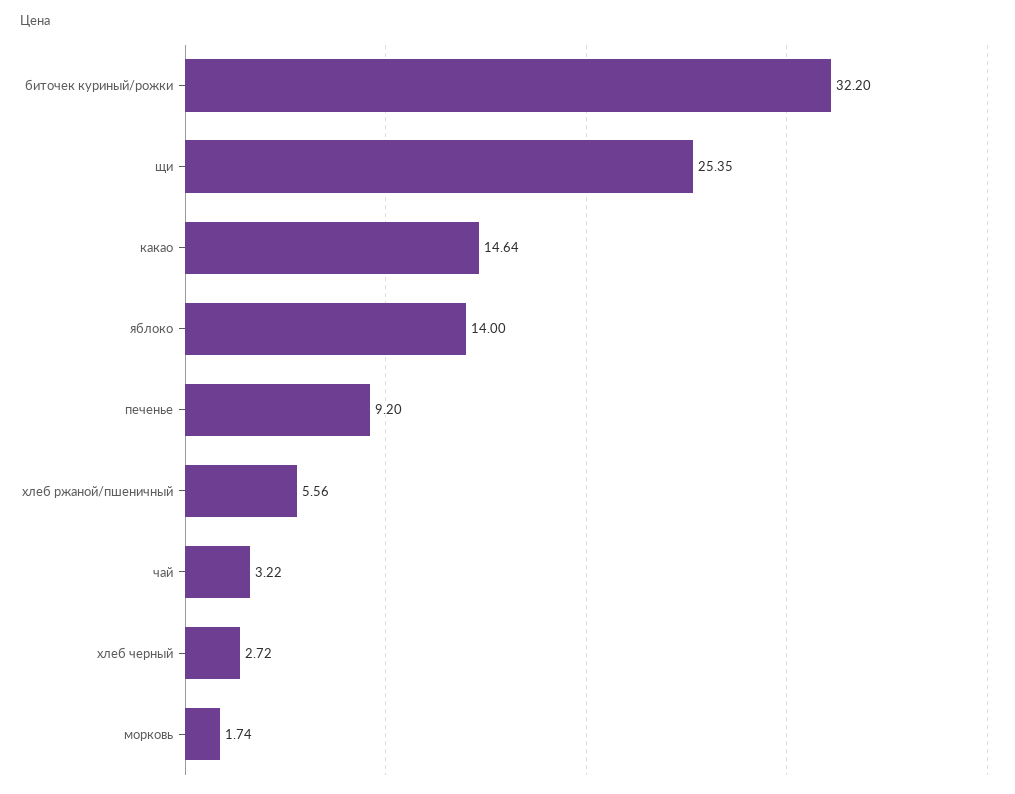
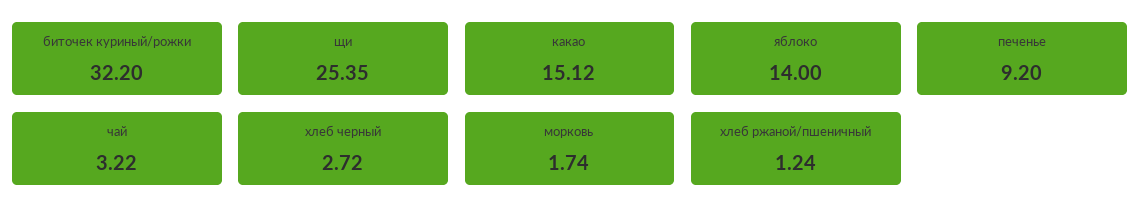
какао: 14.64 -> 15.12
хлеб ржаной/пшеничный: 5.56 -> 1.24

